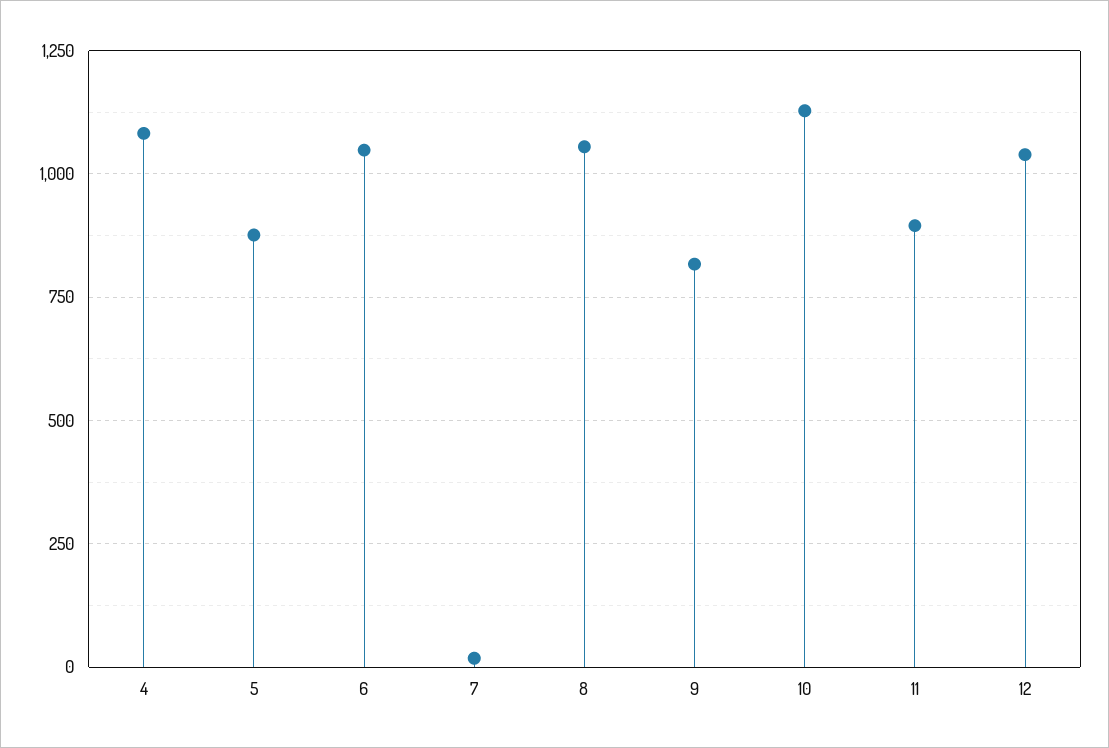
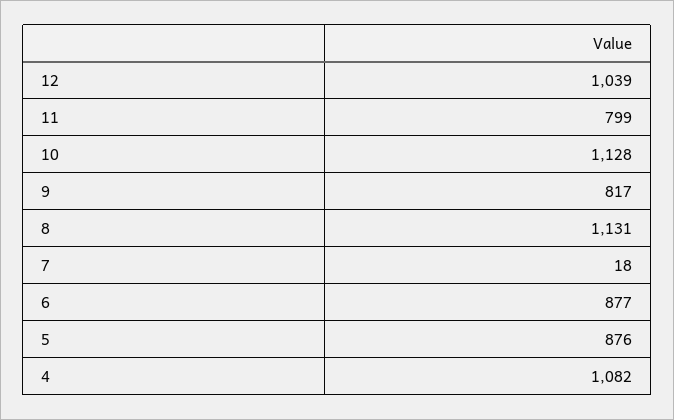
6: 1050 -> 877
8: 1050 -> 1131
11: 900 -> 799

